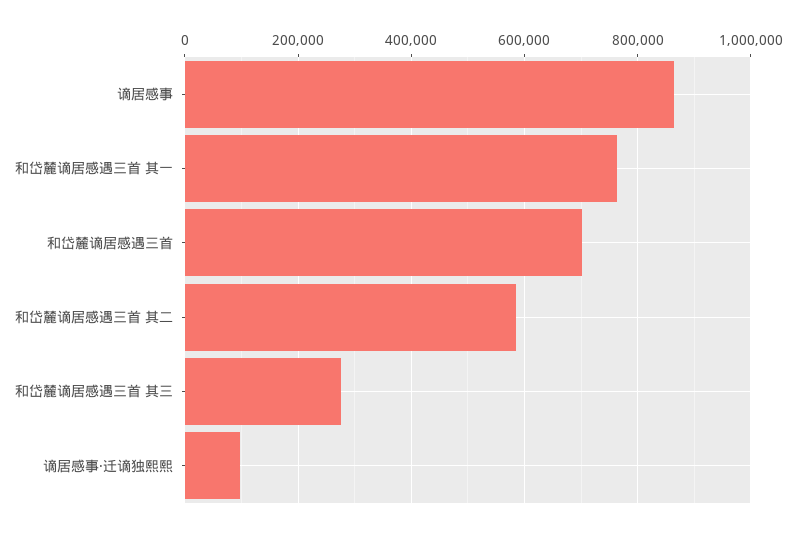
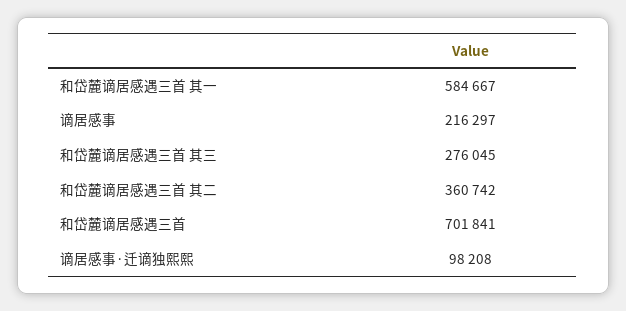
谪居感事: 860000 -> 216297
和岱麓谪居感遇三首 其一: 760000 -> 584667
和岱麓谪居感遇三首 其二: 580000 -> 360742

